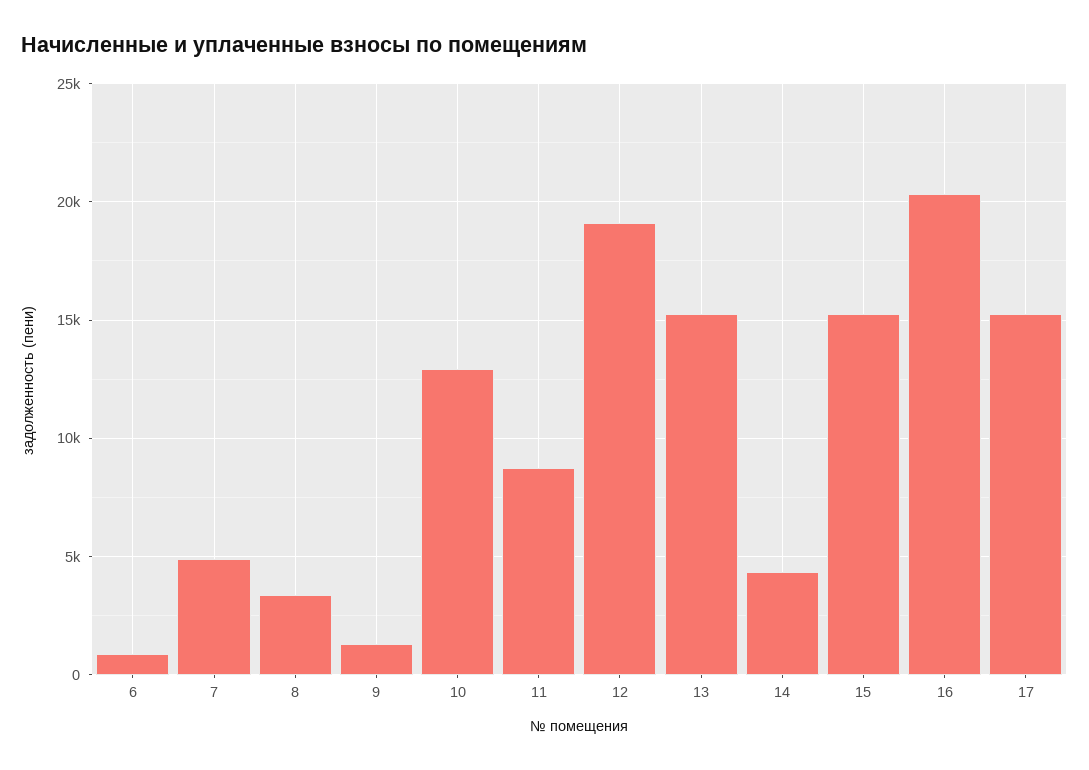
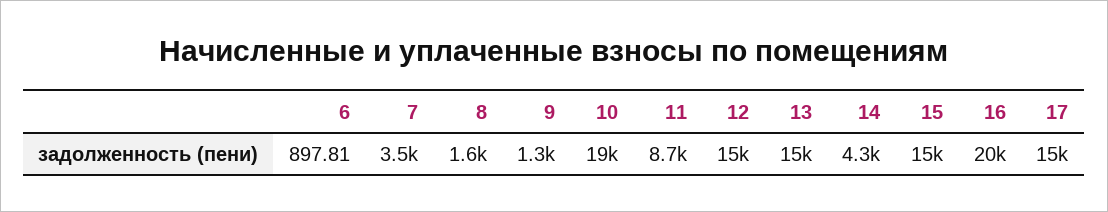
7: 5000 -> 3500
8: 3500 -> 1600
10: 13000 -> 19000
12: 19000 -> 15000

